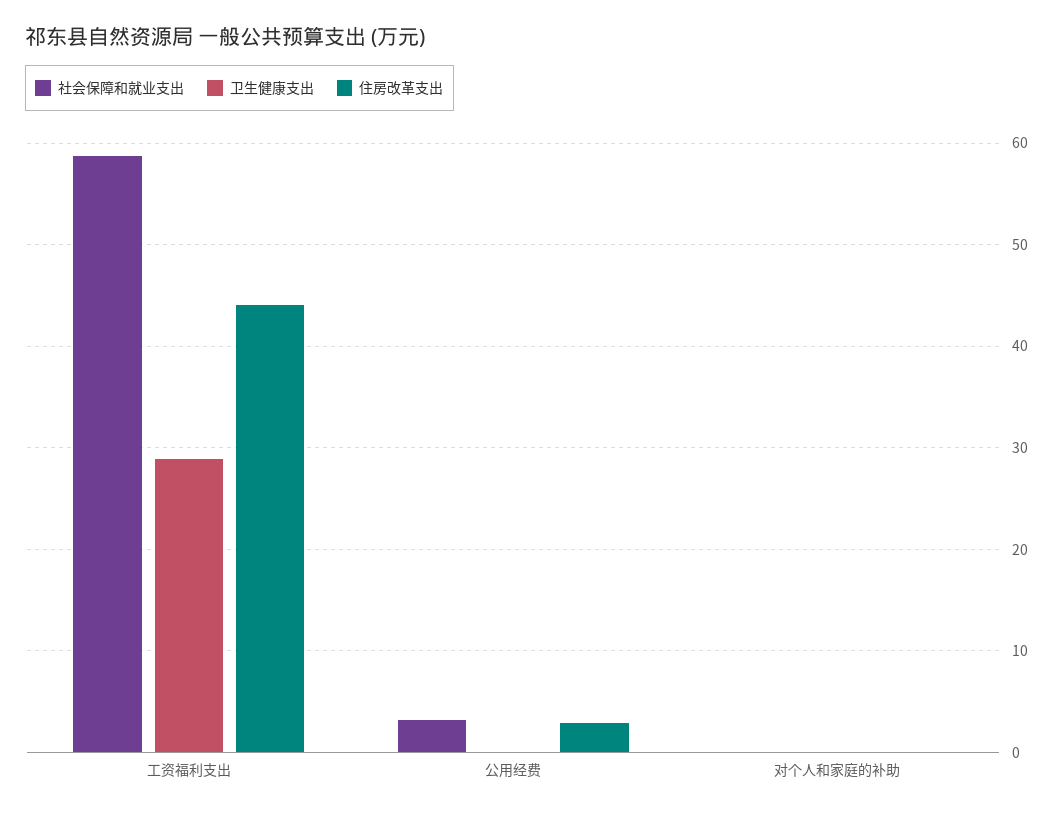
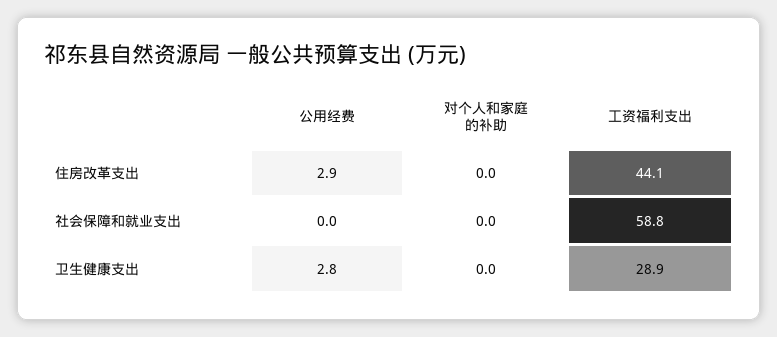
社会保障和就业支出, 公用经费: 3 -> 0
卫生健康支出, 公用经费: 0 -> 2.8

